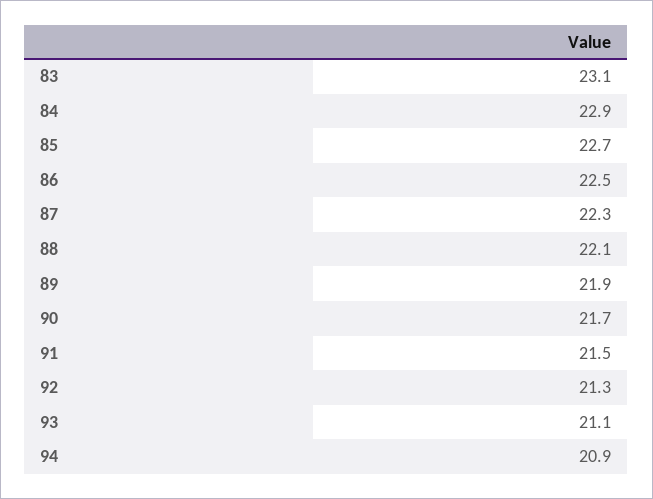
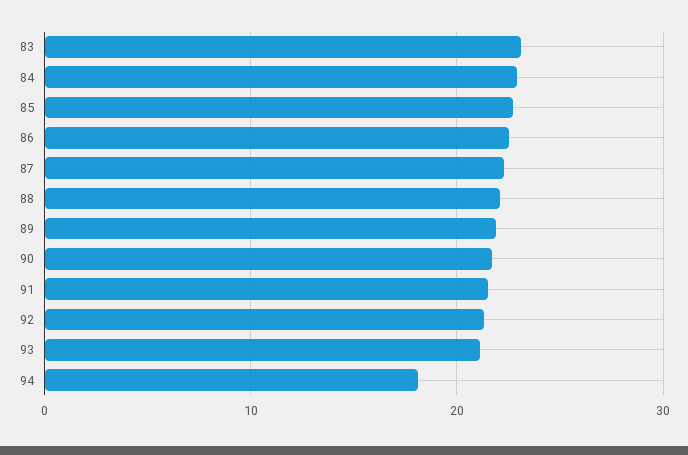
94: 20.9 -> 18

